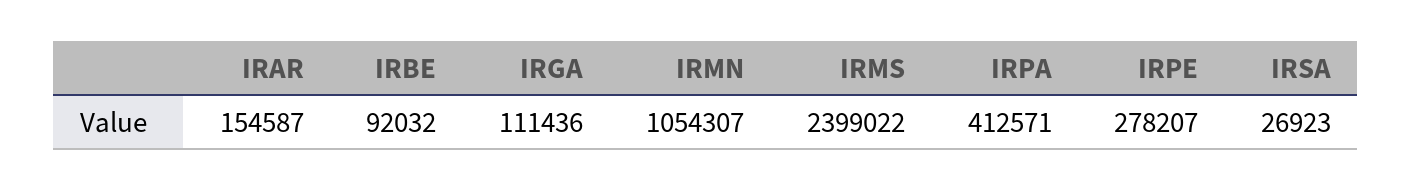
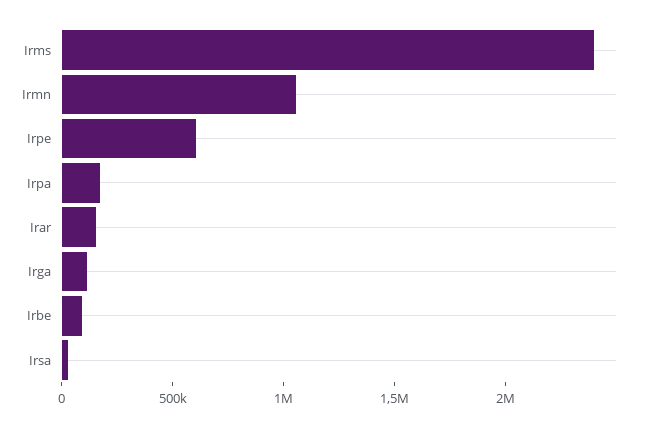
IRPA: 412571 -> 200000
IRPE: 278207 -> 600000

